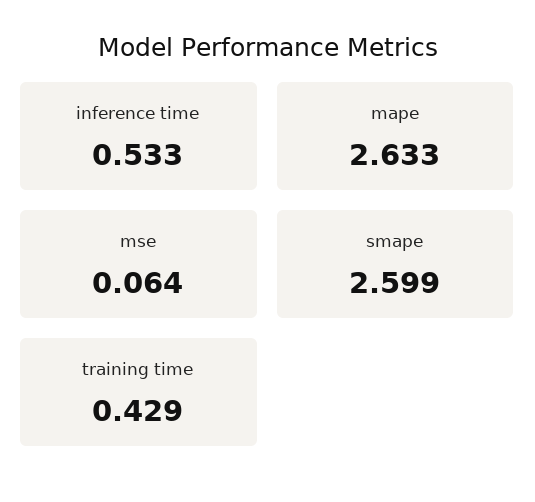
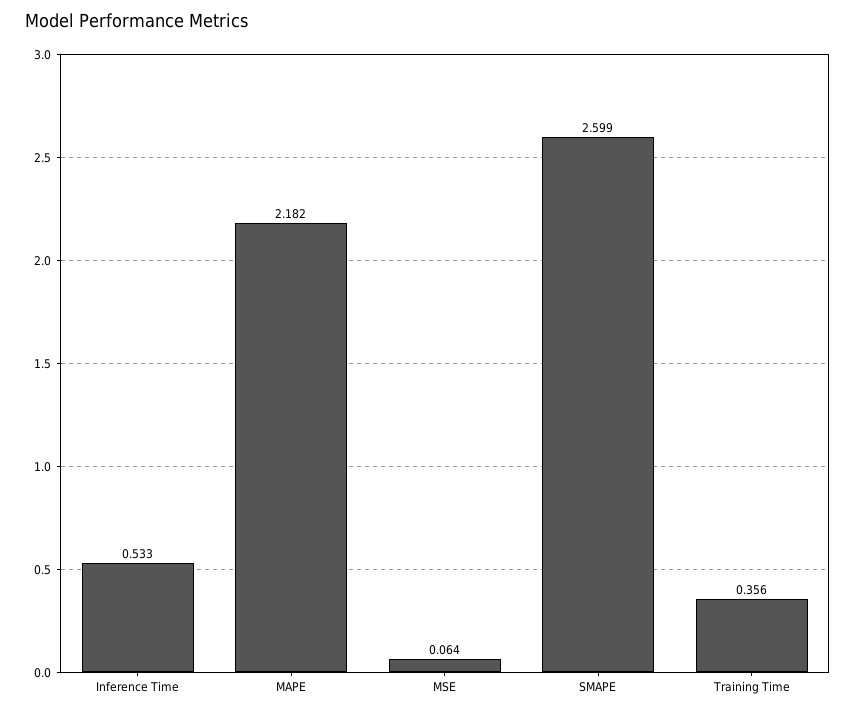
mape: 2.633 -> 2.182
training time: 0.429 -> 0.356

